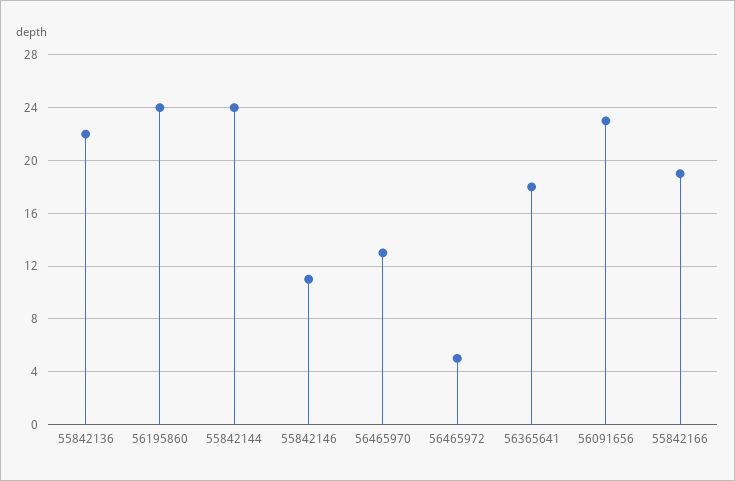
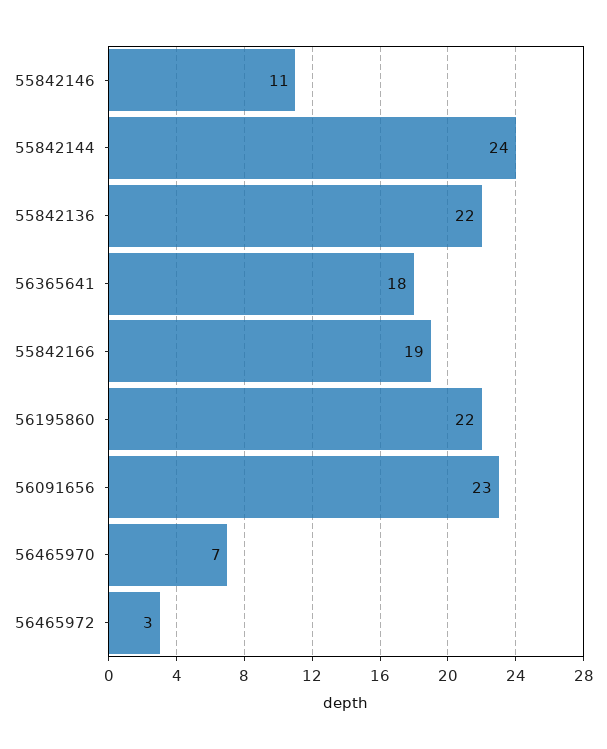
56195860: 24 -> 22
56465970: 13 -> 7
56465972: 5 -> 3

